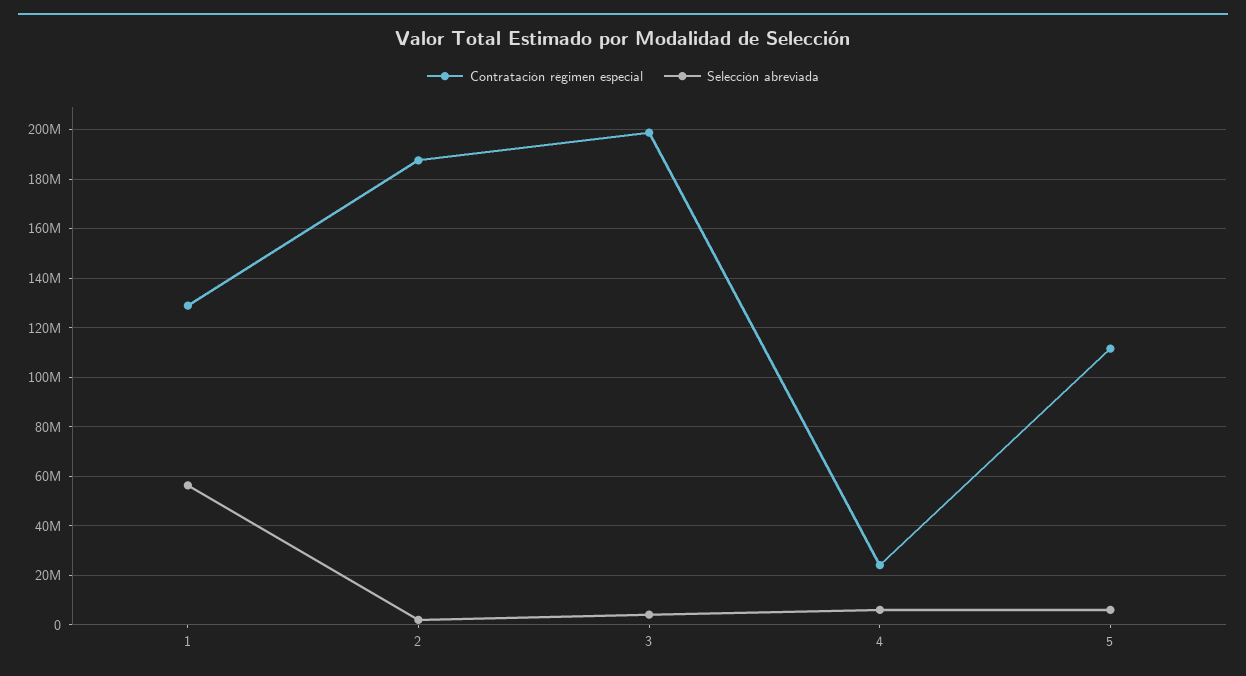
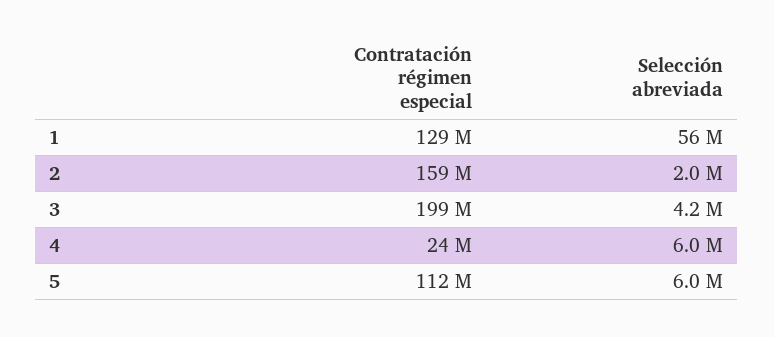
Contratación régimen especial, 2: 187500000 -> 159000000

